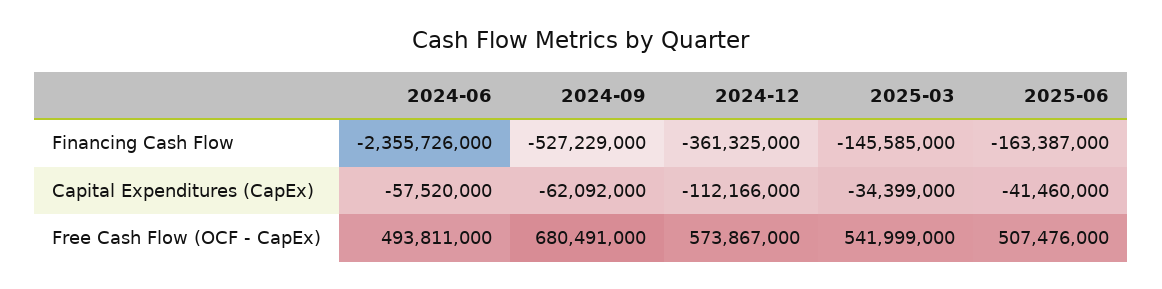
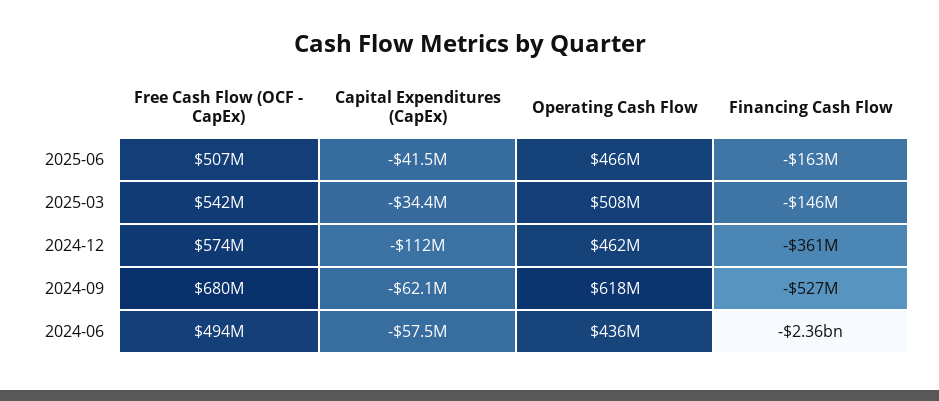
2025-06, Operating Cash Flow: none -> 466000000
2025-03, Operating Cash Flow: none -> 508000000
2024-12, Operating Cash Flow: none -> 462000000
2024-09, Operating Cash Flow: none -> 618000000
2024-06, Operating Cash Flow: none -> 436000000

